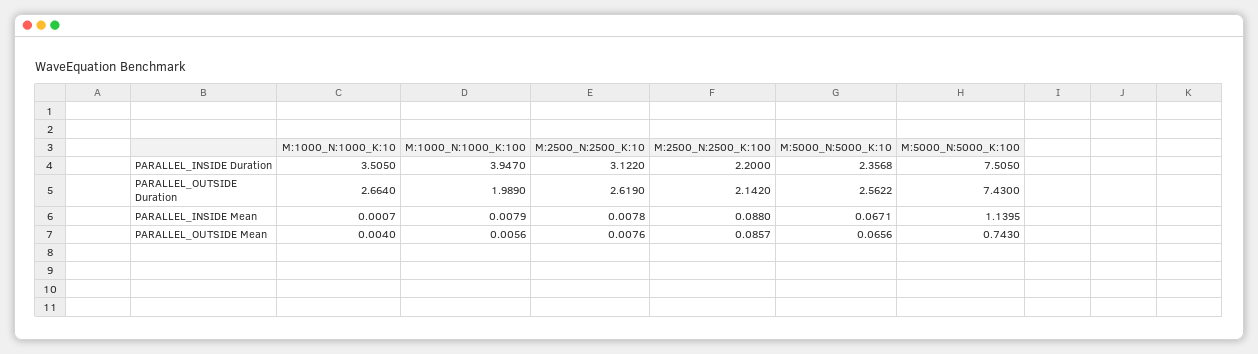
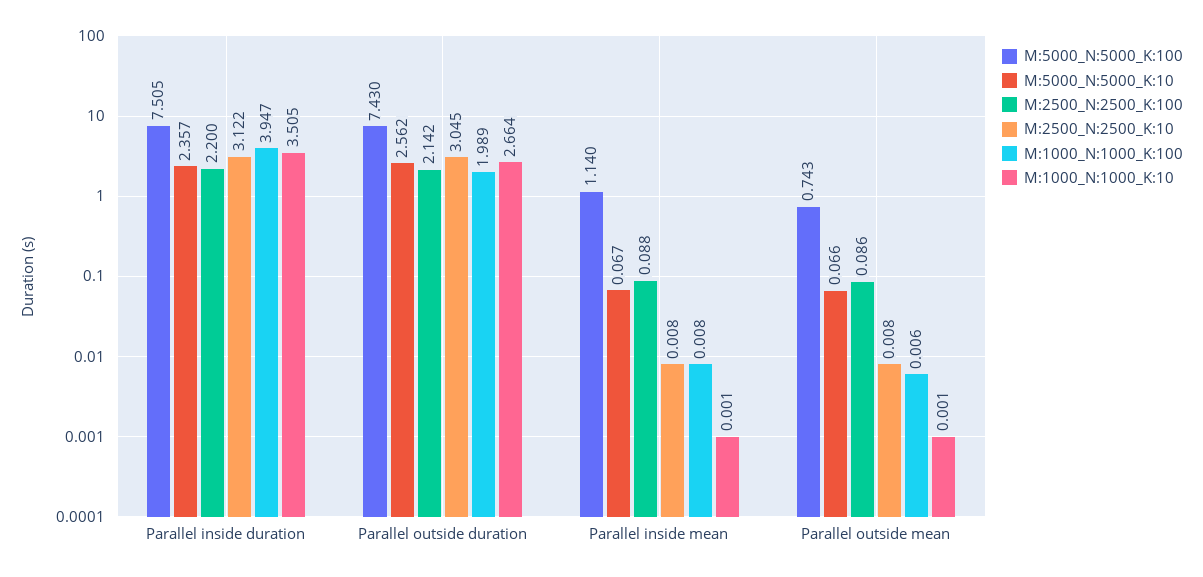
M:2500_N:2500_K:10, PARALLEL_OUTSIDE Duration: 2.619 -> 3.045
M:1000_N:1000_K:10, PARALLEL_OUTSIDE Mean: 0.004 -> 0.001

